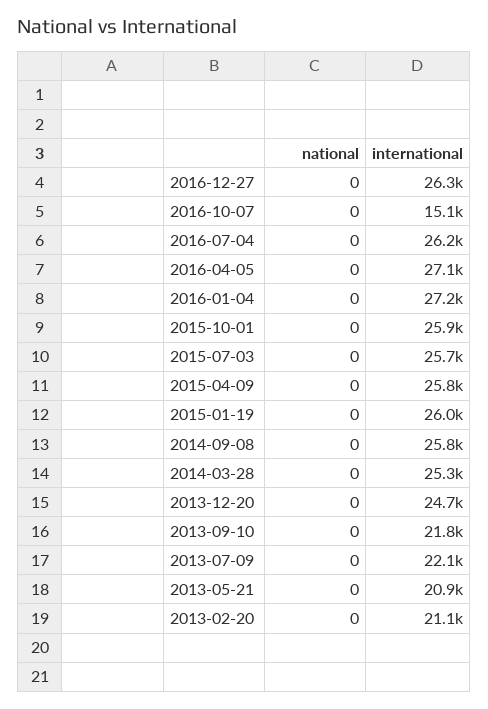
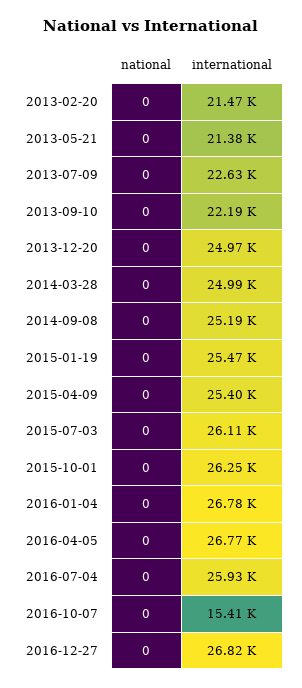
international, 2016-12-27: 26300 -> 26820
international, 2016-10-07: 15100 -> 15410
international, 2016-07-04: 26200 -> 25930
international, 2016-04-05: 27100 -> 26770
international, 2016-01-04: 27200 -> 26780
international, 2015-10-01: 25900 -> 26250
international, 2015-07-03: 25700 -> 26110
international, 2015-04-09: 25800 -> 25400
international, 2015-01-19: 26000 -> 25470
international, 2014-09-08: 25800 -> 25190
international, 2014-03-28: 25300 -> 24990
international, 2013-12-20: 24700 -> 24970
international, 2013-09-10: 21800 -> 22190
international, 2013-07-09: 22100 -> 22630
international, 2013-05-21: 20900 -> 21380
international, 2013-02-20: 21100 -> 21470

